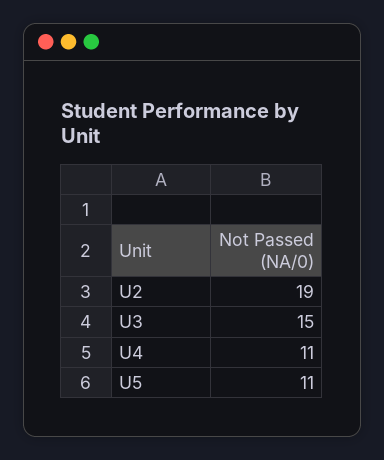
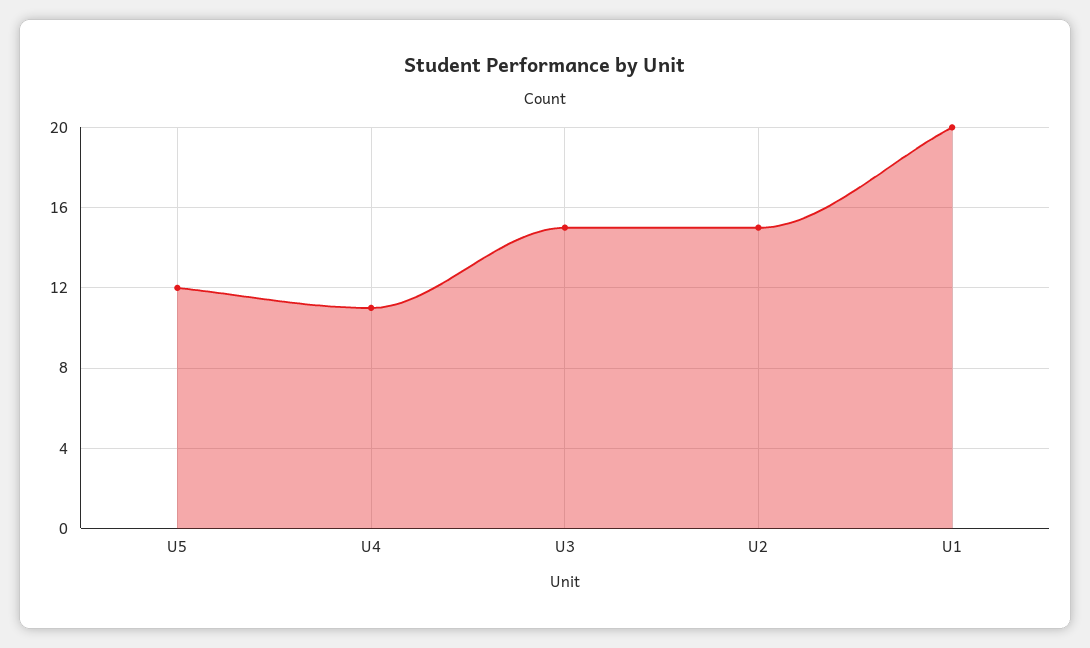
U2: 19 -> 15
U5: 11 -> 12
U1: none -> 20

